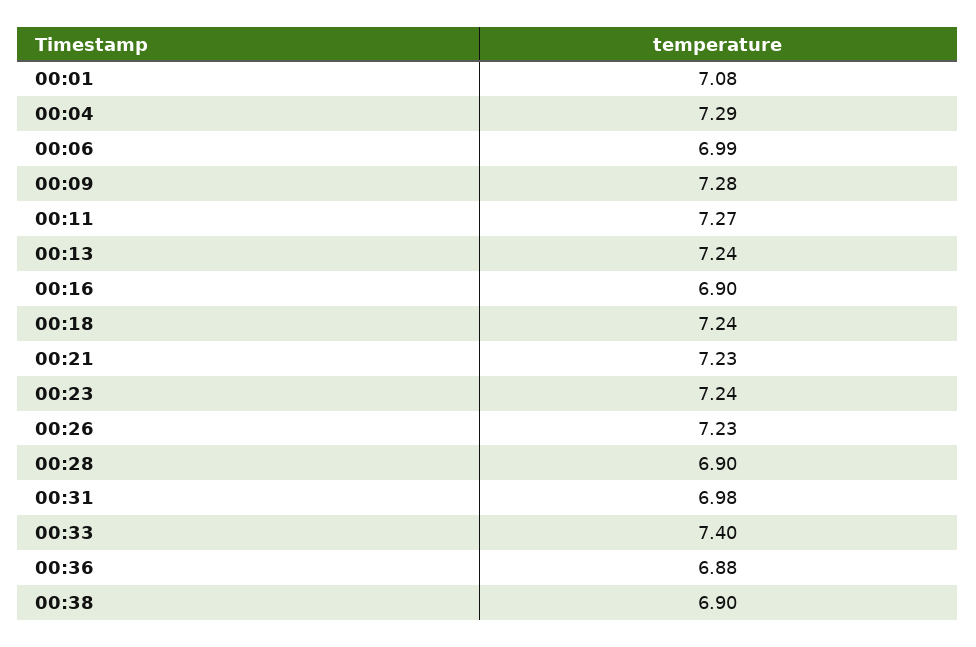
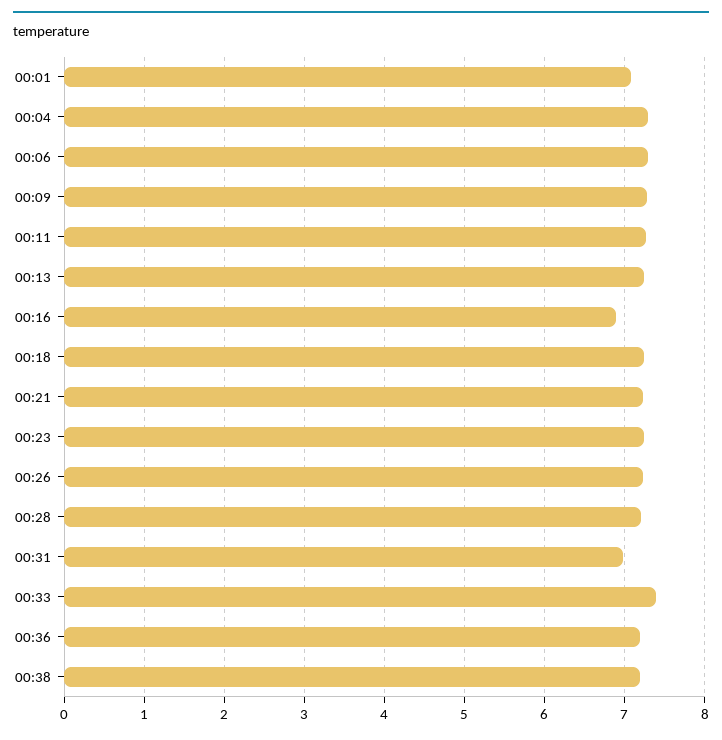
00:06: 6.99 -> 7.3
00:28: 6.9 -> 7.2
00:36: 6.88 -> 7.2
00:38: 6.9 -> 7.2

